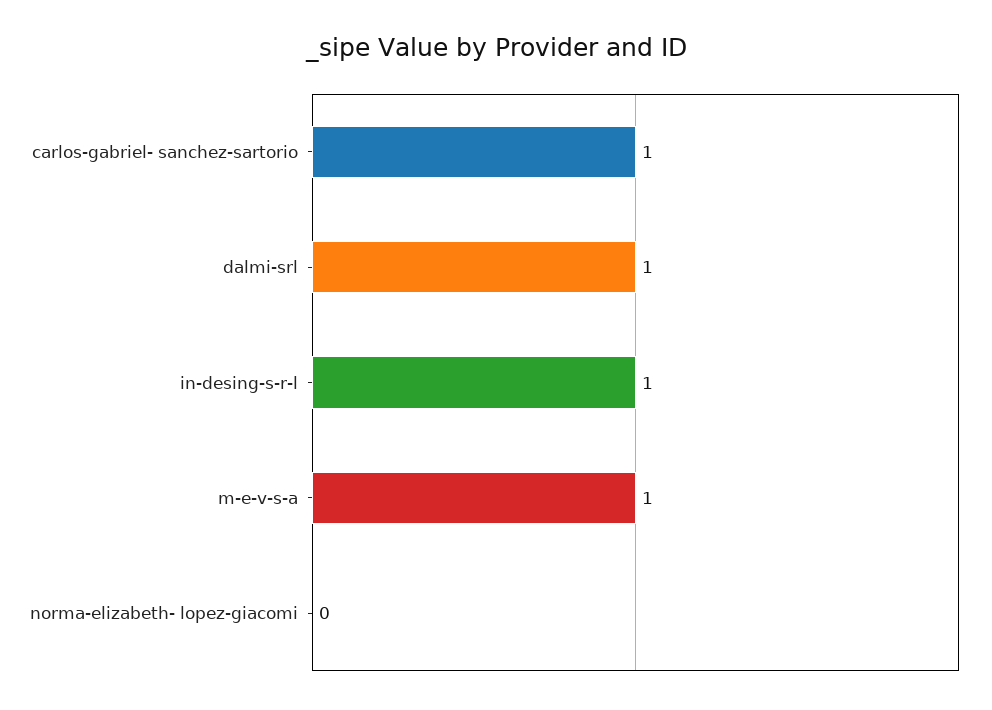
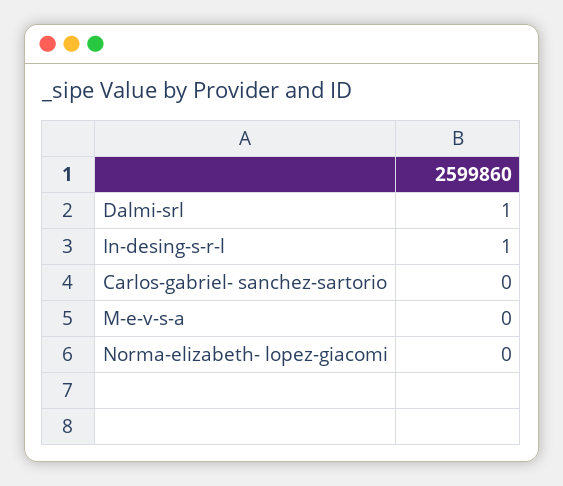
carlos-gabriel- sanchez-sartorio: 1 -> 0
m-e-v-s-a: 1 -> 0

